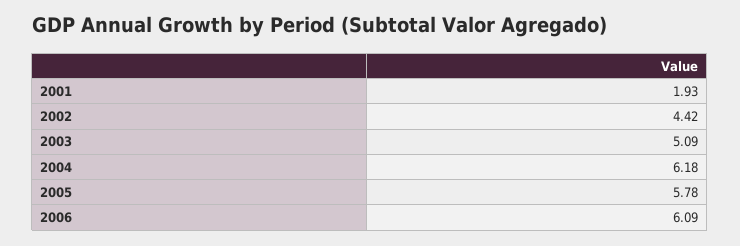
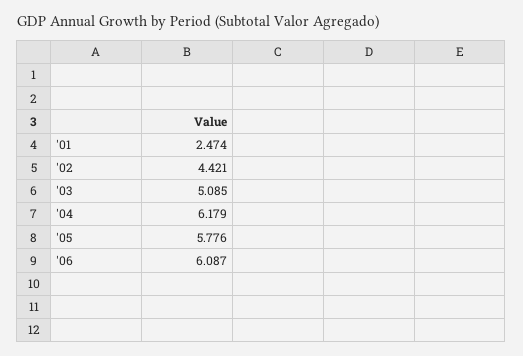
2001: 1.93 -> 2.474

